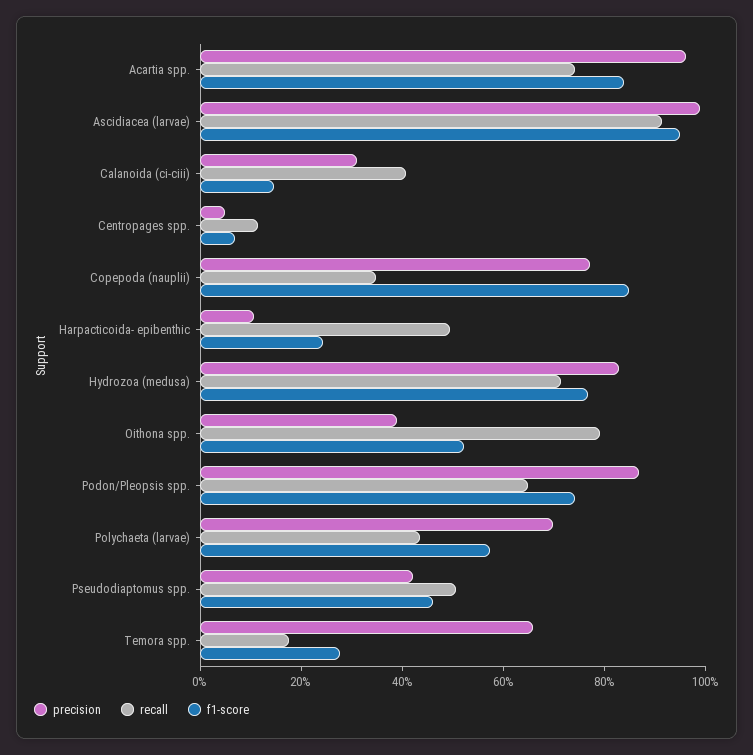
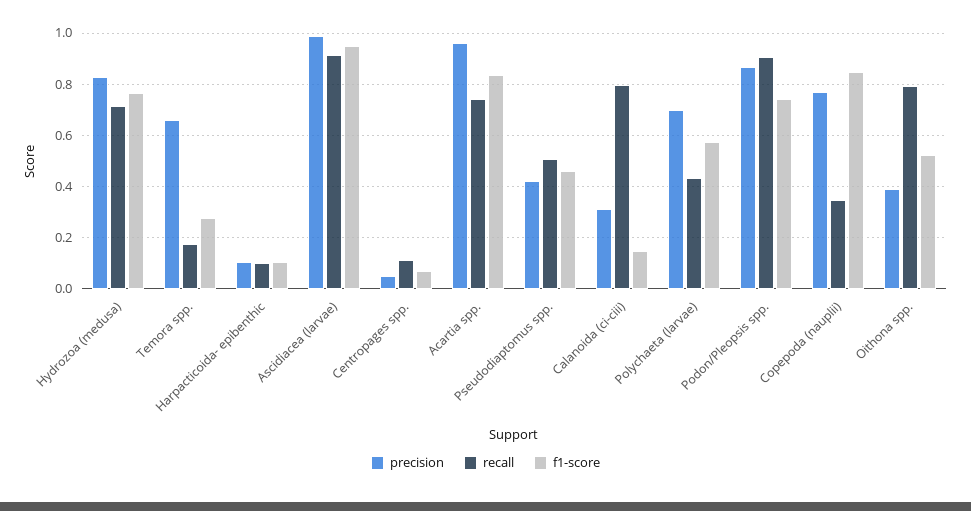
recall, Calanoida (ci-ciii): 0.4 -> 0.8
recall, Harpacticoida- epibenthic: 0.5 -> 0.1
f1-score, Harpacticoida- epibenthic: 0.25 -> 0.1
recall, Podon/Pleopsis spp.: 0.65 -> 0.9

